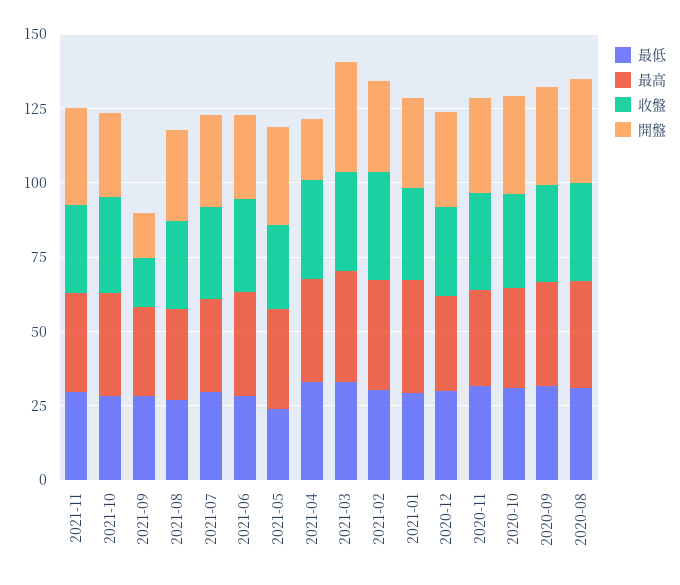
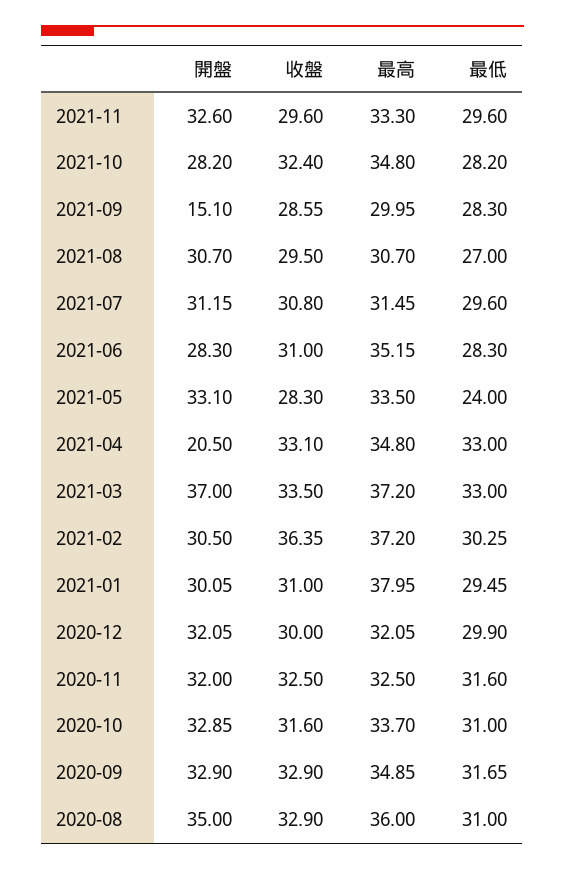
收盤, 2021-09: 15 -> 28.55

